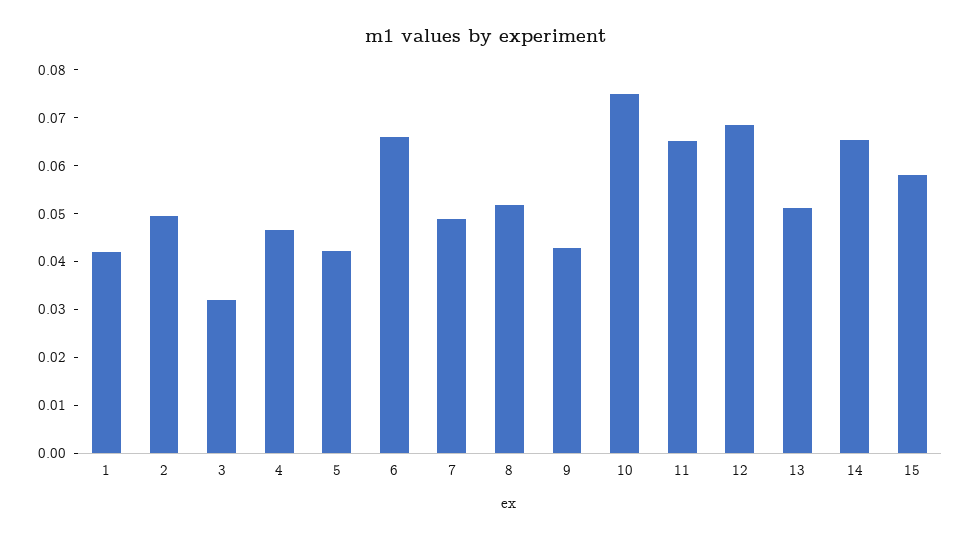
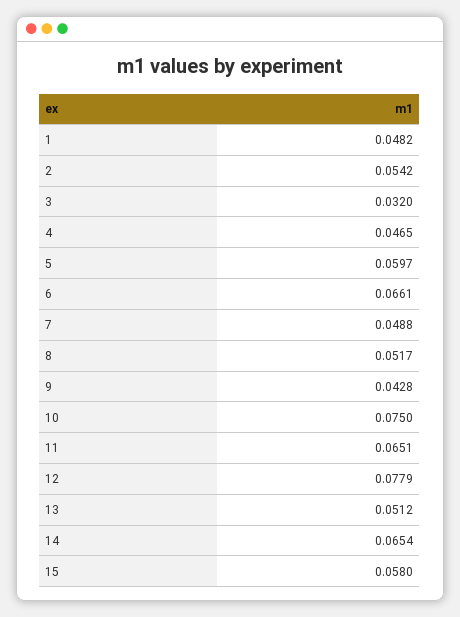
1: 0.042 -> 0.0482
2: 0.05 -> 0.0542
5: 0.042 -> 0.0597
12: 0.068 -> 0.0779

